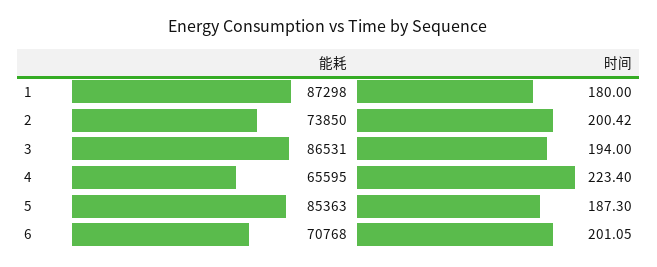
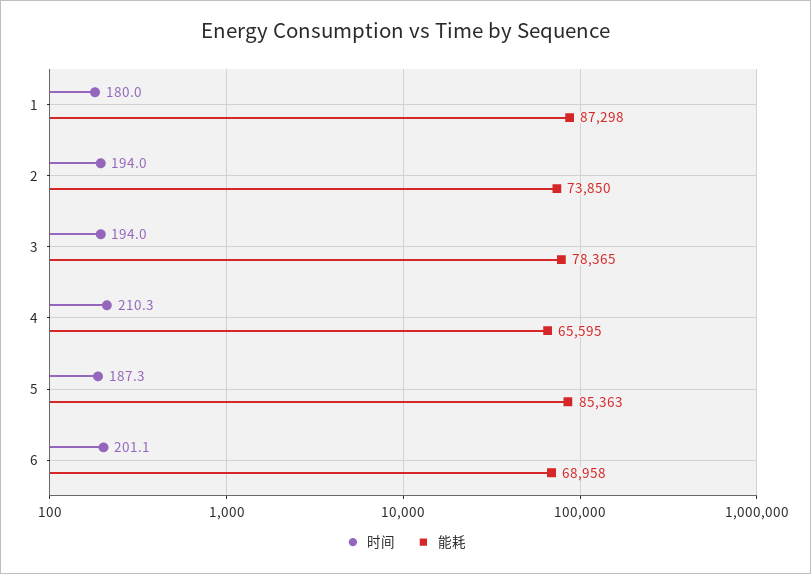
时间, 2: 200.42 -> 194
能耗, 3: 86531 -> 78365
时间, 4: 223.4 -> 210.3
能耗, 6: 70768 -> 68958

